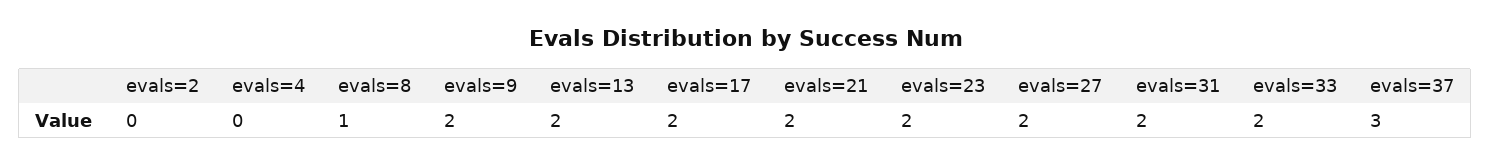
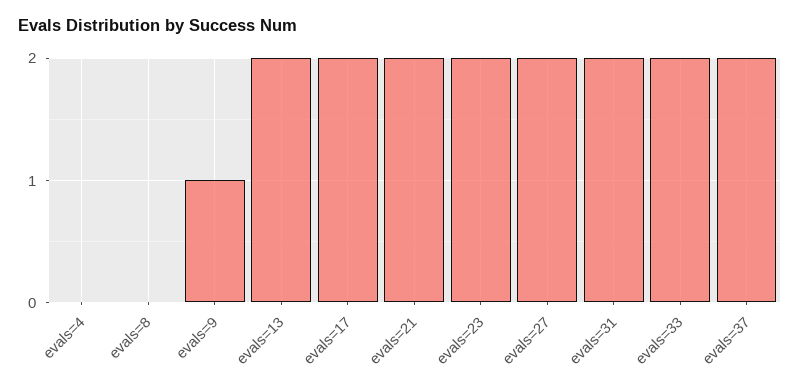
evals=2: 0 -> none
evals=8: 1 -> 0
evals=9: 2 -> 1
evals=37: 3 -> 2

